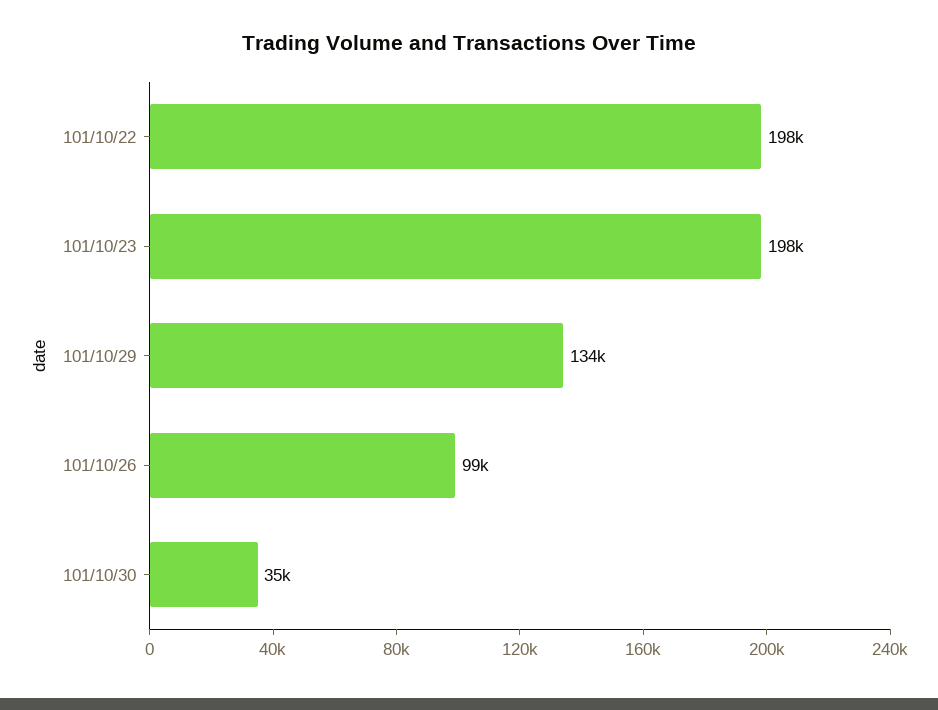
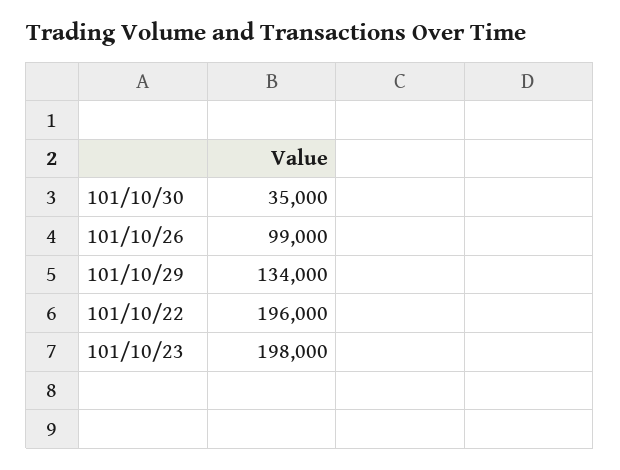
101/10/22: 198000 -> 196000

